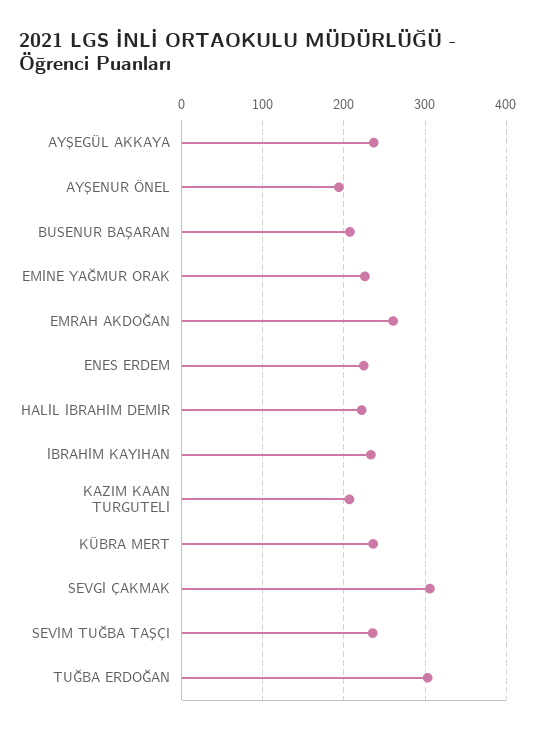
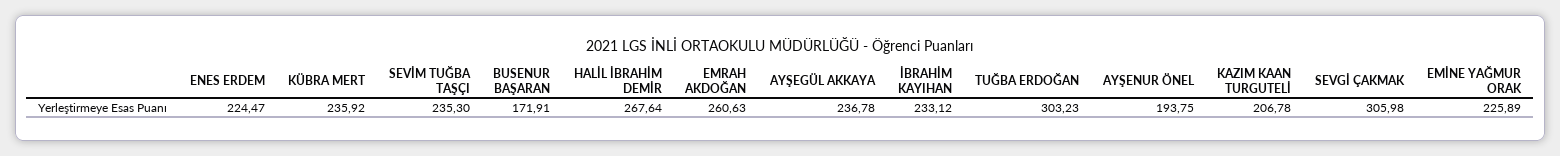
BUSENUR BAŞARAN: 210 -> 171.91
HALİL İBRAHİM DEMİR: 220 -> 267.64

